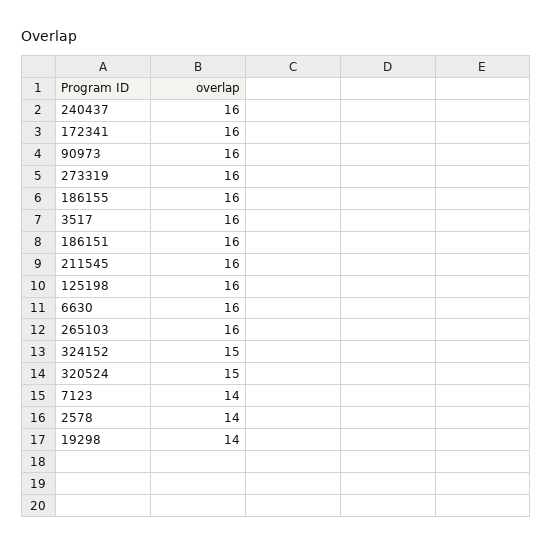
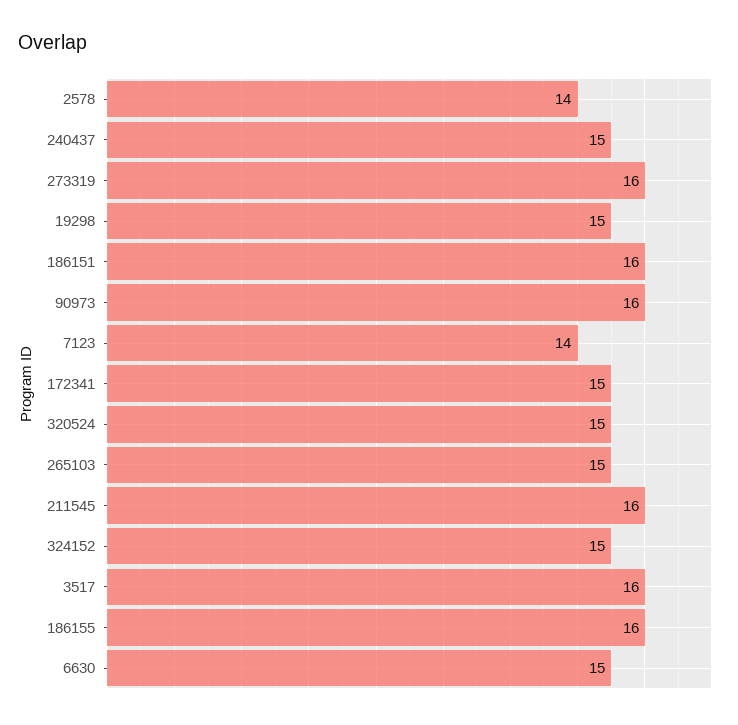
240437: 16 -> 15
172341: 16 -> 15
125198: 16 -> none
6630: 16 -> 15
265103: 16 -> 15
19298: 14 -> 15

